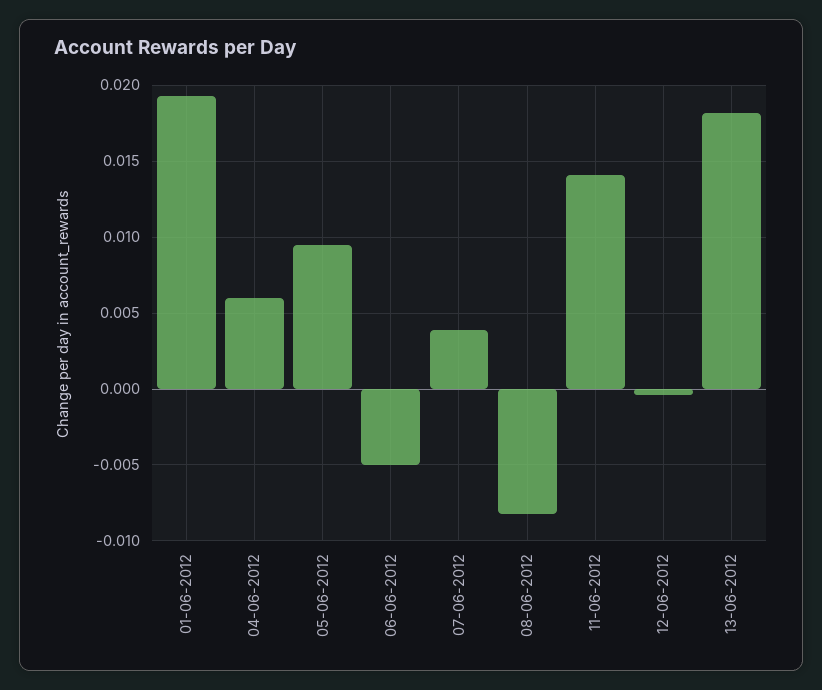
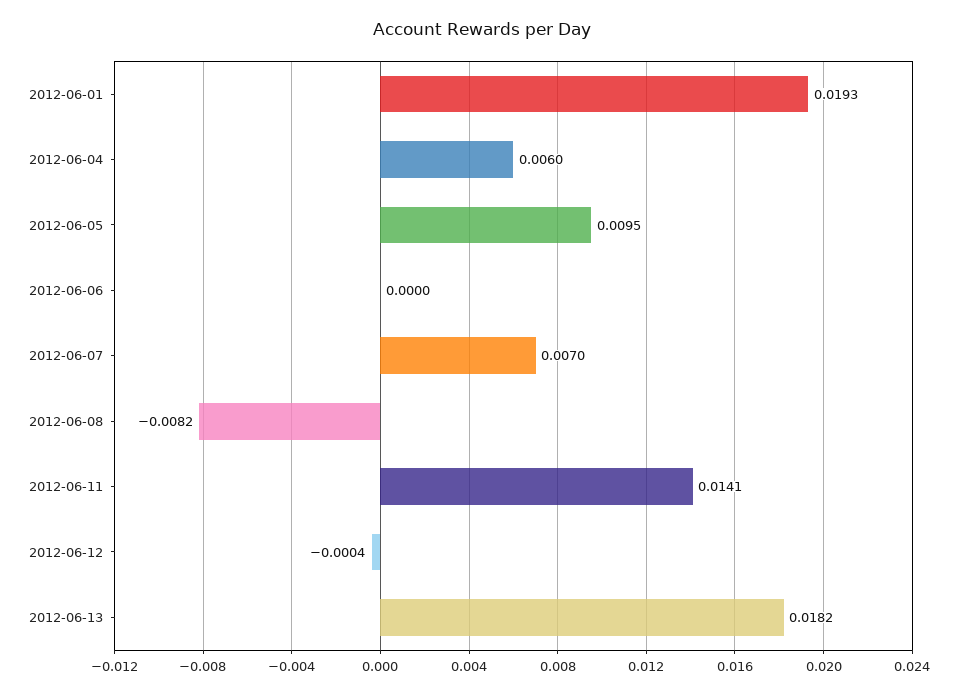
06-06-2012: -0.005 -> 0
07-06-2012: 0.004 -> 0.007

